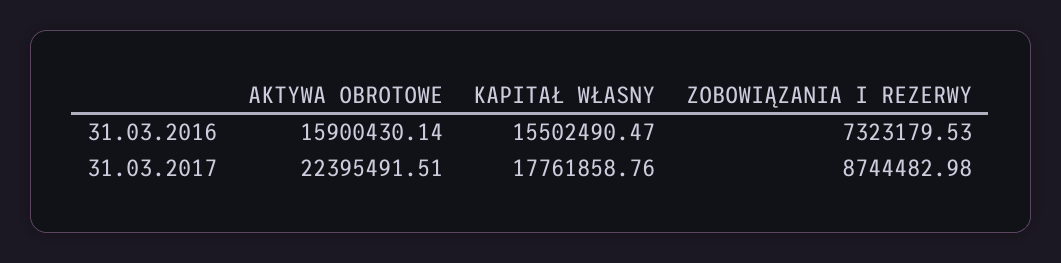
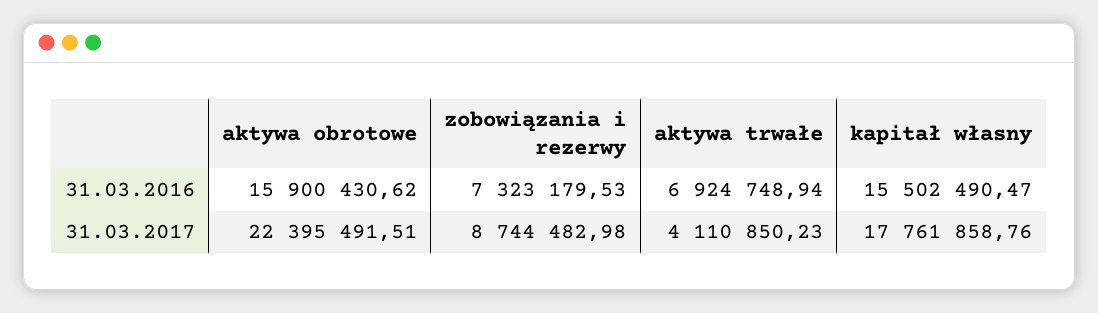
AKTYWA OBROTOWE, 31.03.2016: 15900430.14 -> 15900430.62
aktywa trwałe, 31.03.2016: none -> 6924748.94
aktywa trwałe, 31.03.2017: none -> 4110850.23

